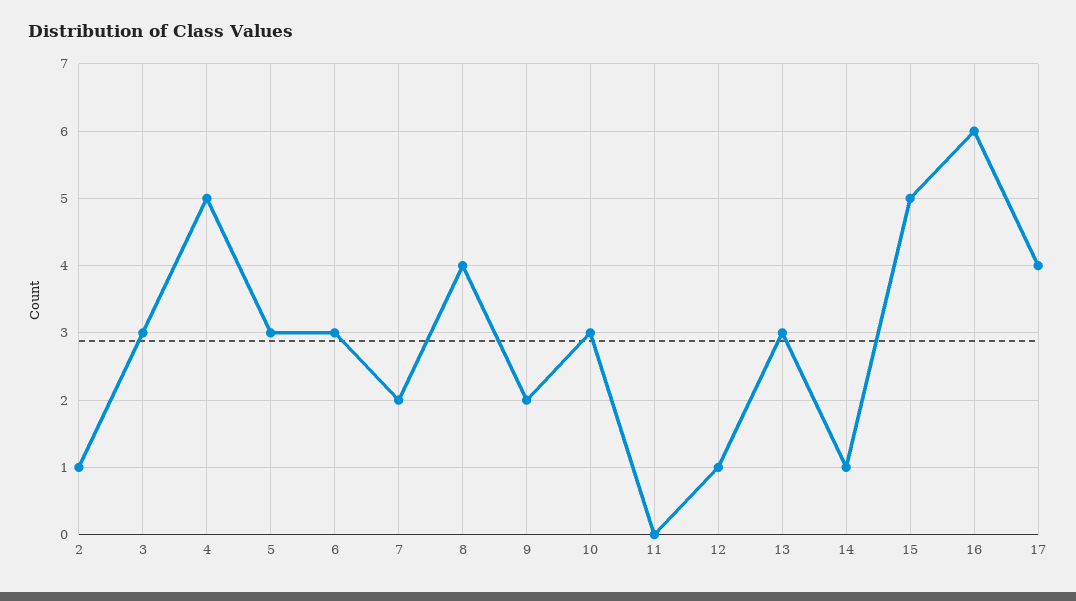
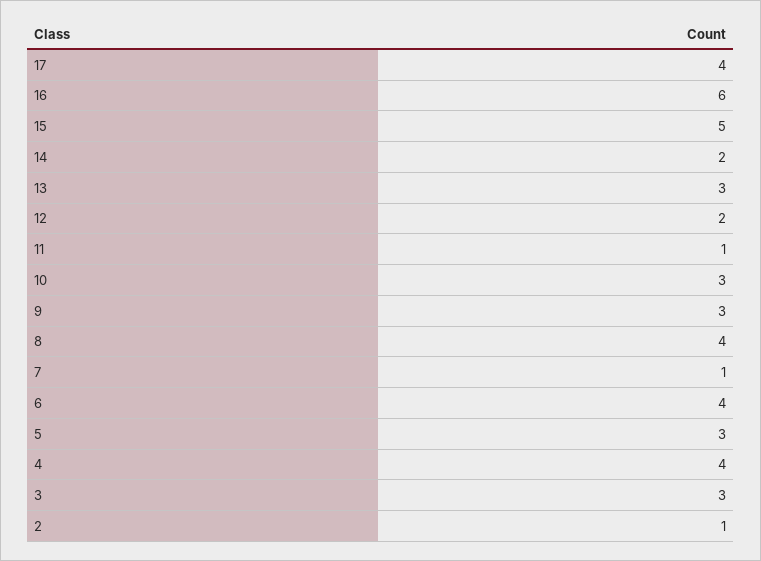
4: 5 -> 4
6: 3 -> 4
7: 2 -> 1
9: 2 -> 3
11: 0 -> 1
12: 1 -> 2
14: 1 -> 2

